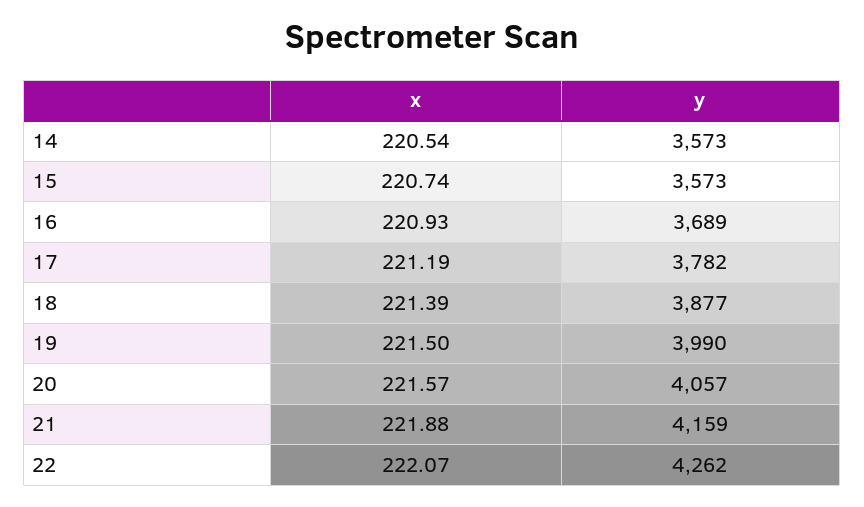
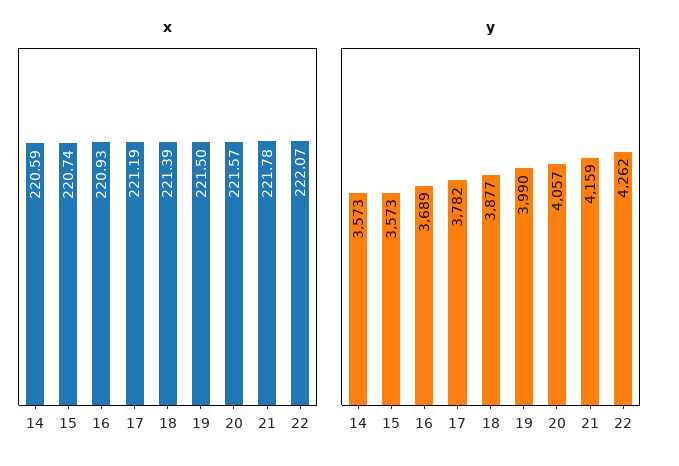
x, 14: 220.54 -> 220.59
x, 21: 221.88 -> 221.78

